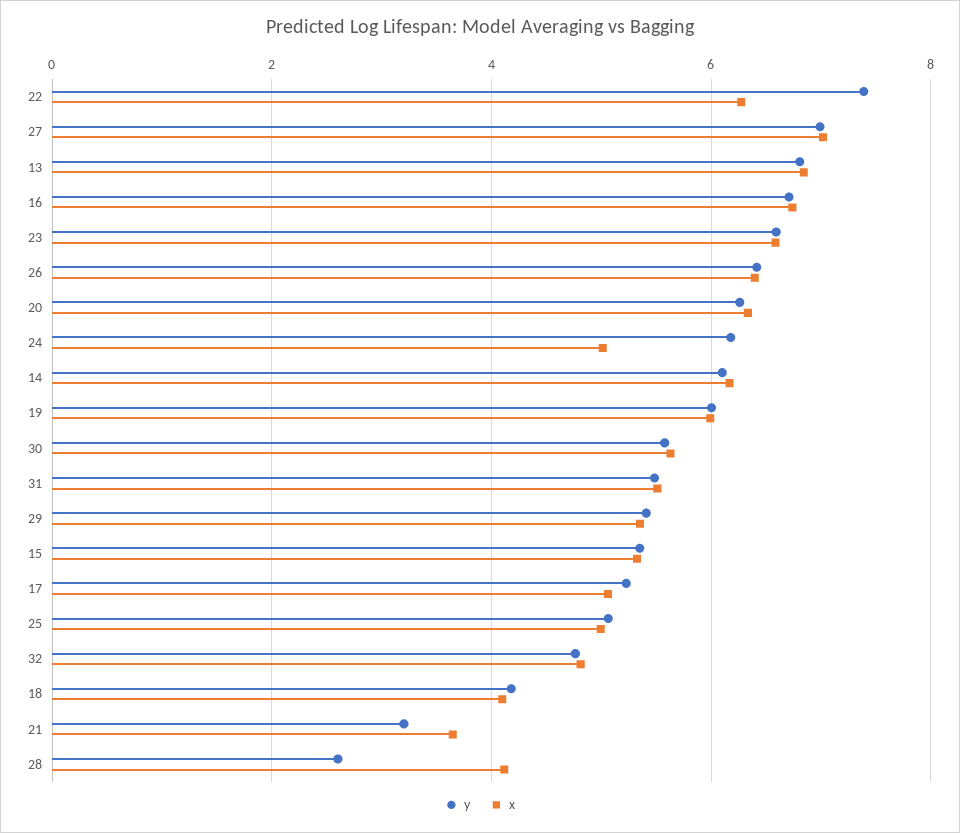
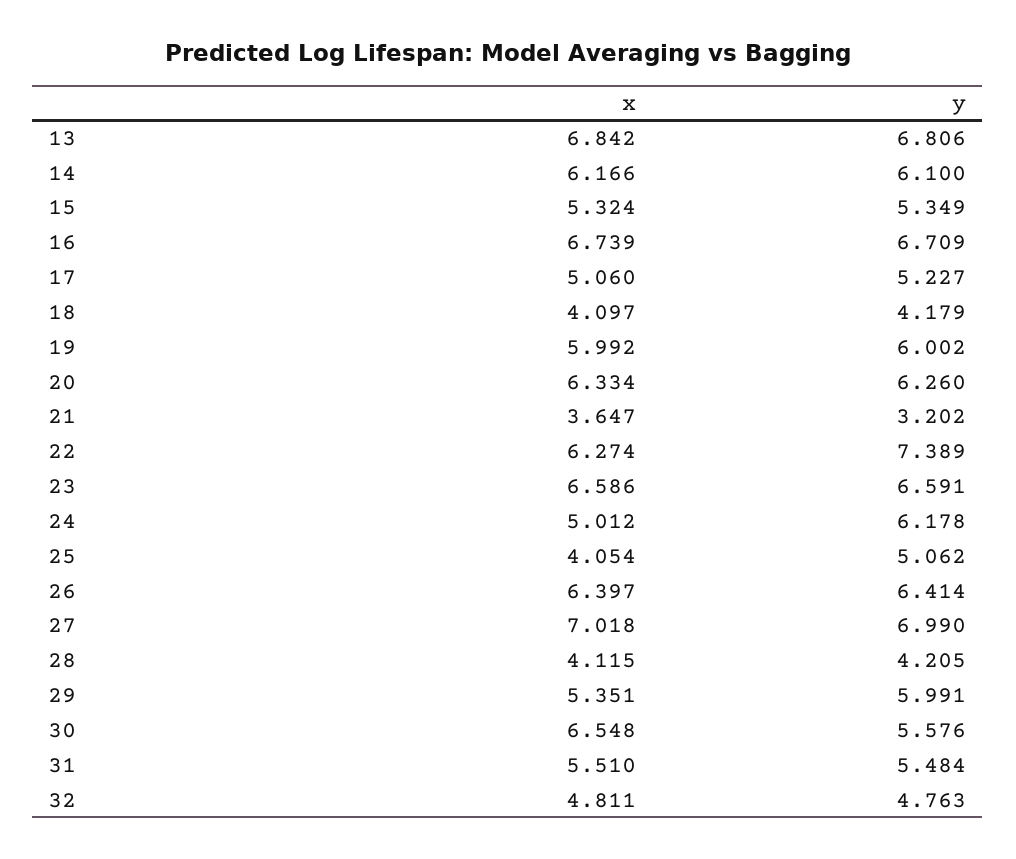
x, 30: 5.6 -> 6.548
y, 29: 5.4 -> 5.991
x, 25: 5 -> 4.054
y, 28: 2.6 -> 4.205

